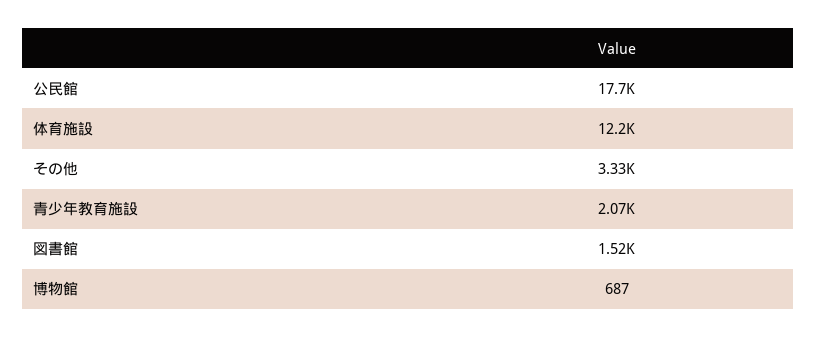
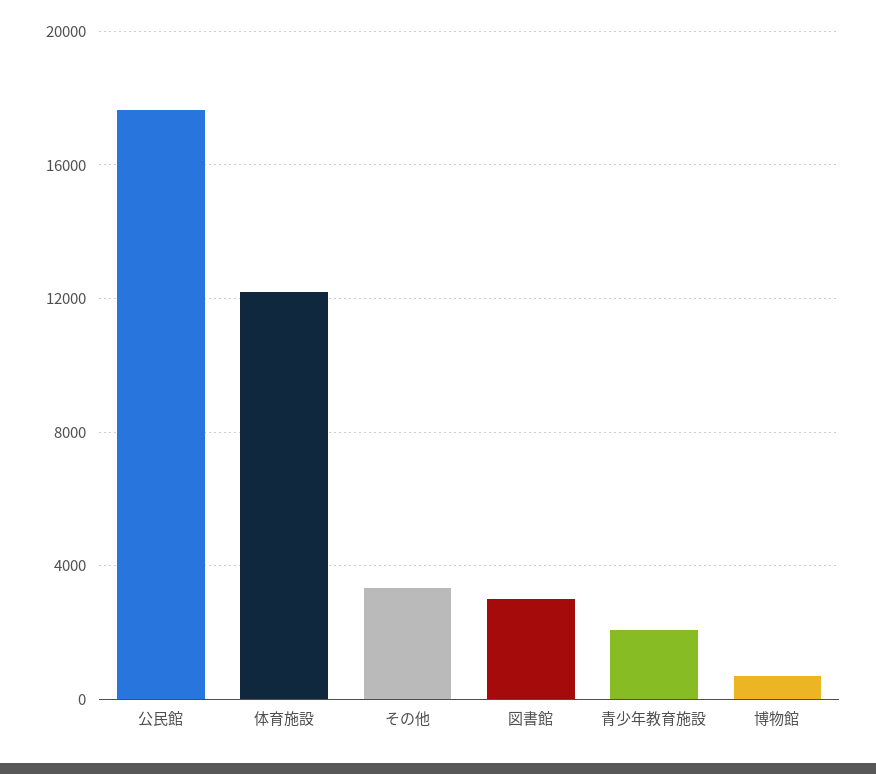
図書館: 1520 -> 3000

